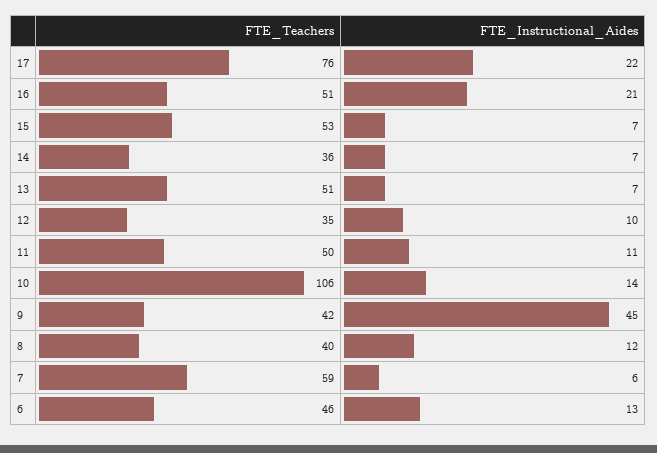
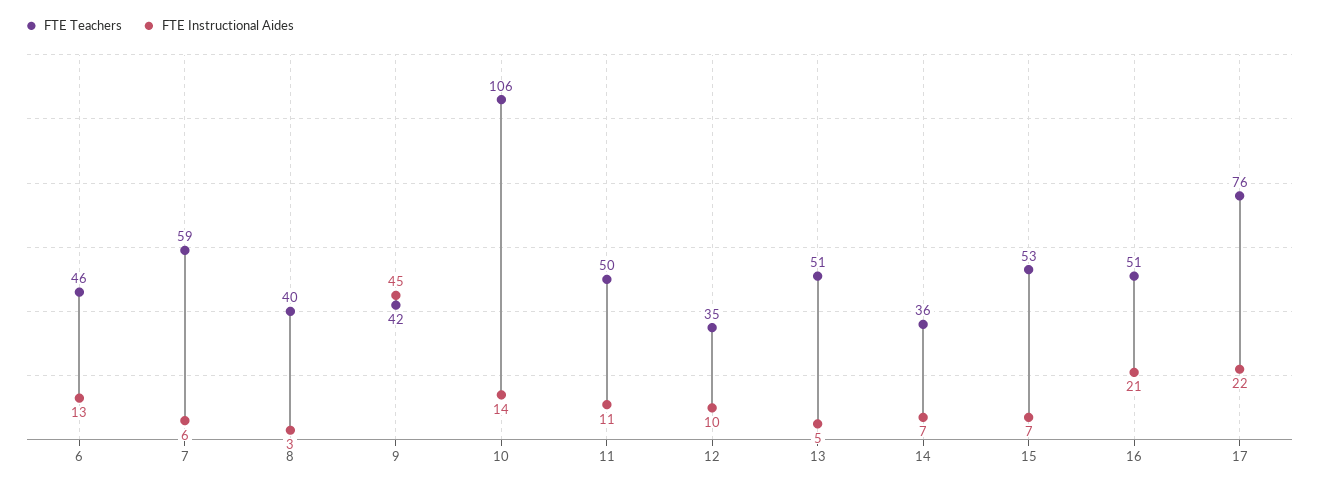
FTE_Instructional_Aides, 13: 7 -> 5
FTE_Instructional_Aides, 8: 12 -> 3

